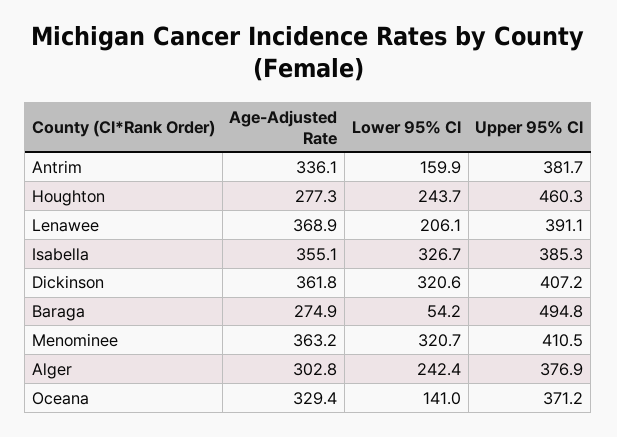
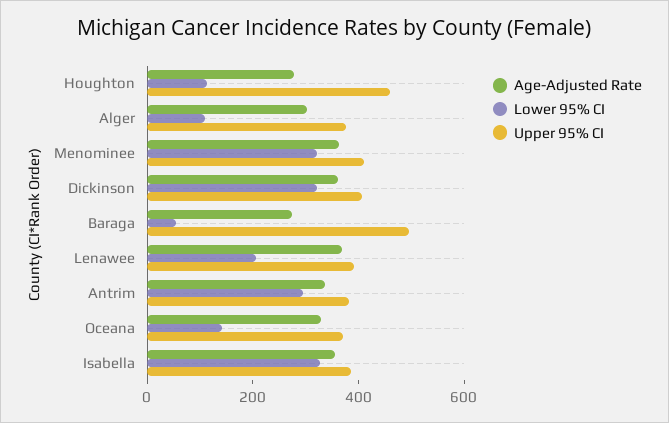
Lower 95% CI, Antrim: 159.9 -> 300
Lower 95% CI, Houghton: 243.7 -> 100
Lower 95% CI, Alger: 242.4 -> 100

